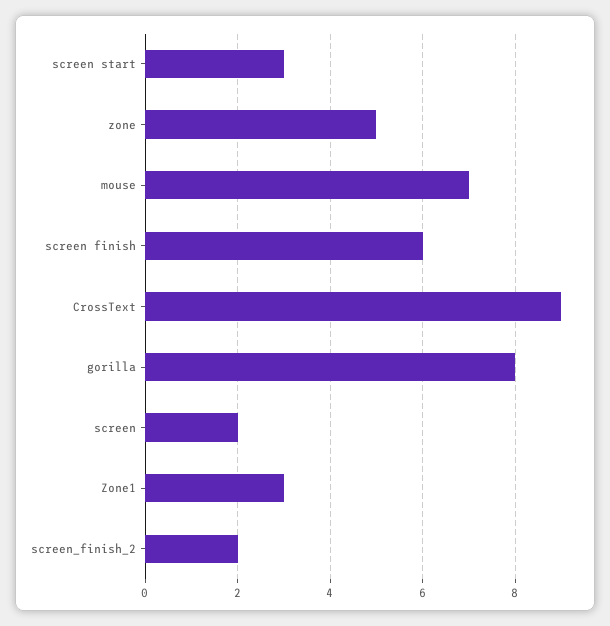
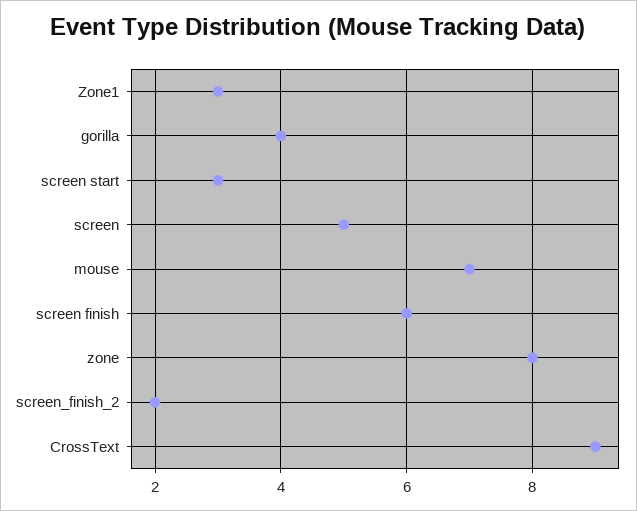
zone: 5 -> 8
gorilla: 8 -> 4
screen: 2 -> 5

